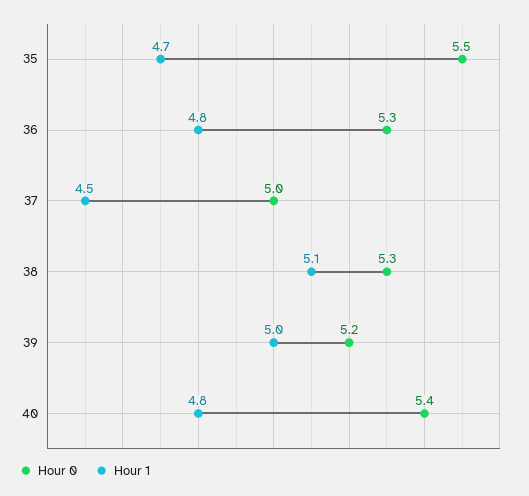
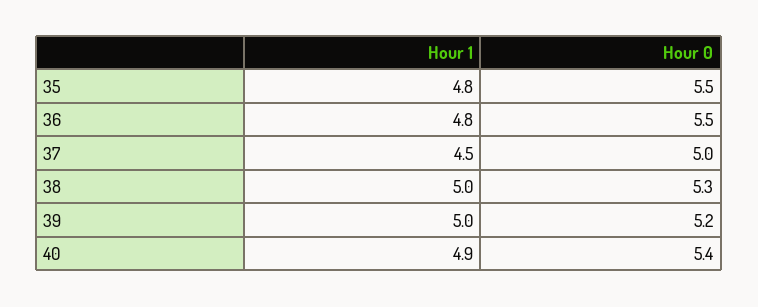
Hour 1, 35: 4.7 -> 4.8
Hour 0, 36: 5.3 -> 5.5
Hour 1, 38: 5.1 -> 5
Hour 1, 40: 4.8 -> 4.9

